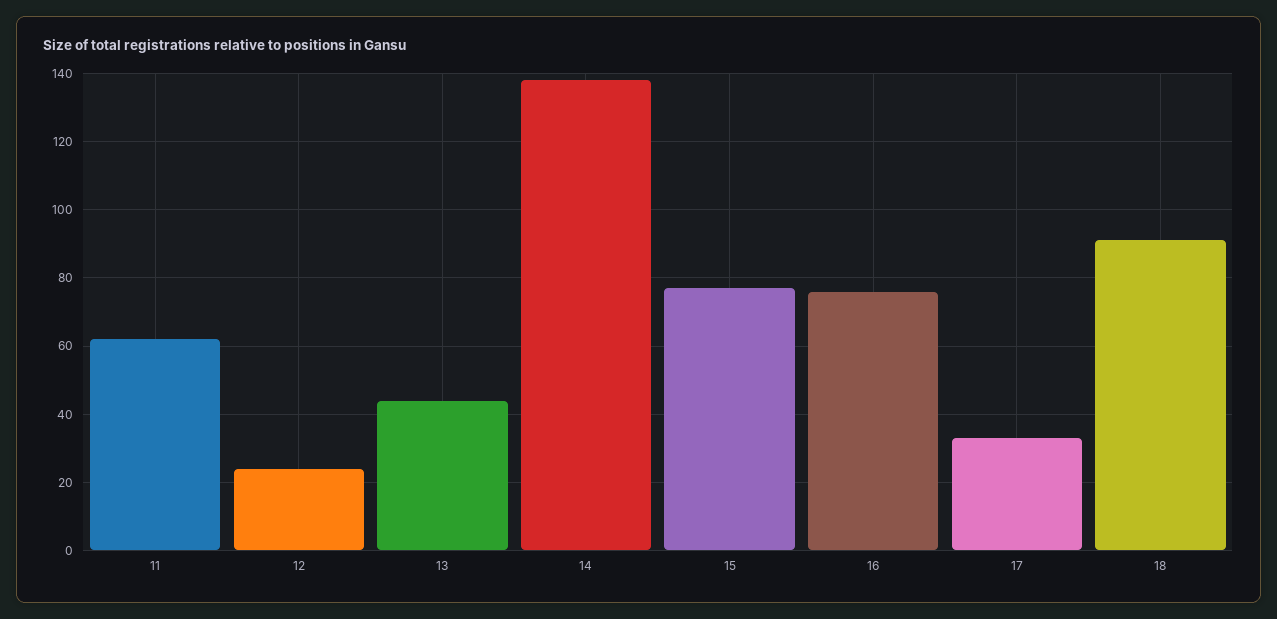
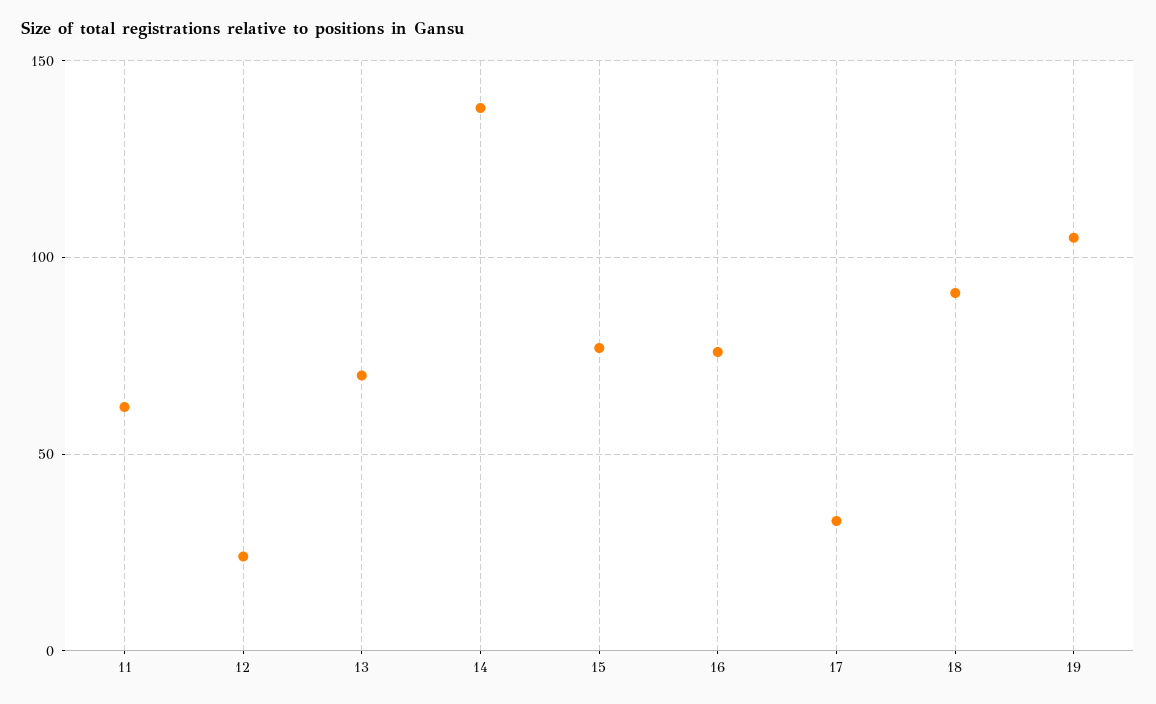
13: 45 -> 70
19: none -> 105

